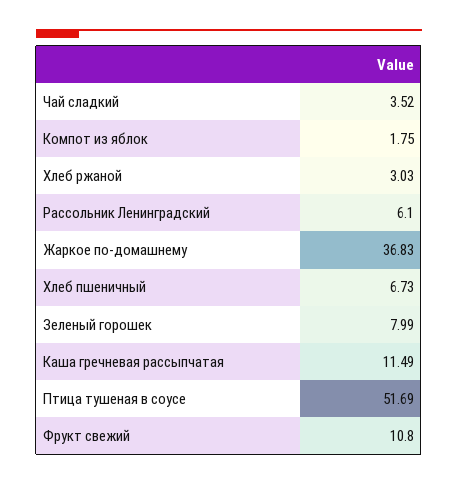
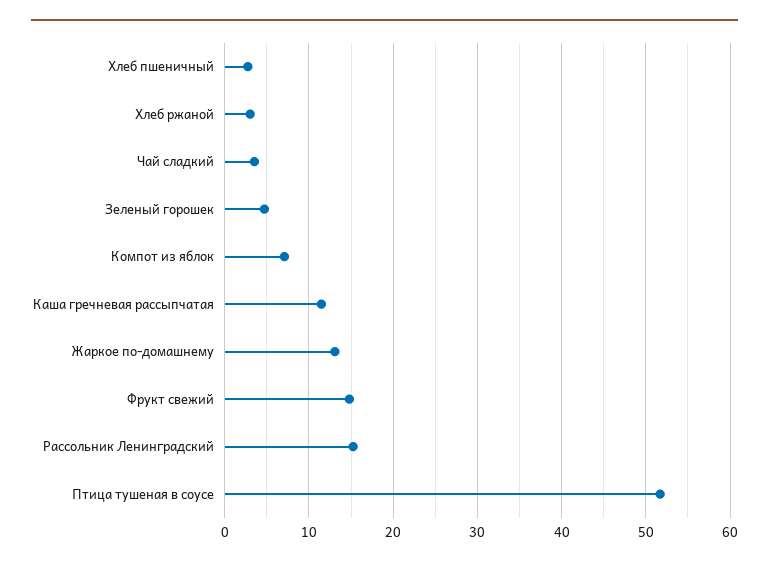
Компот из яблок: 1.75 -> 7
Рассольник Ленинградский: 6.1 -> 15
Жаркое по-домашнему: 36.83 -> 13
Хлеб пшеничный: 6.73 -> 3
Зеленый горошек: 7.99 -> 5
Фрукт свежий: 10.8 -> 15

